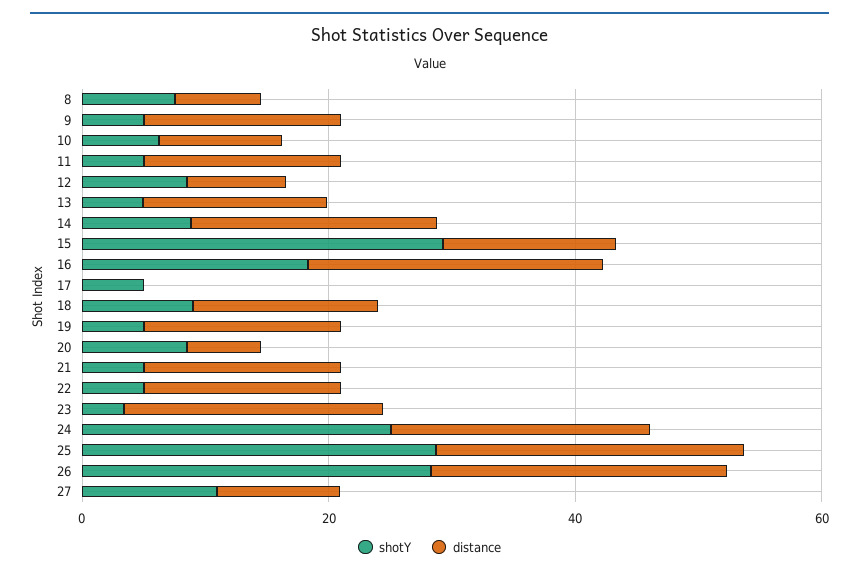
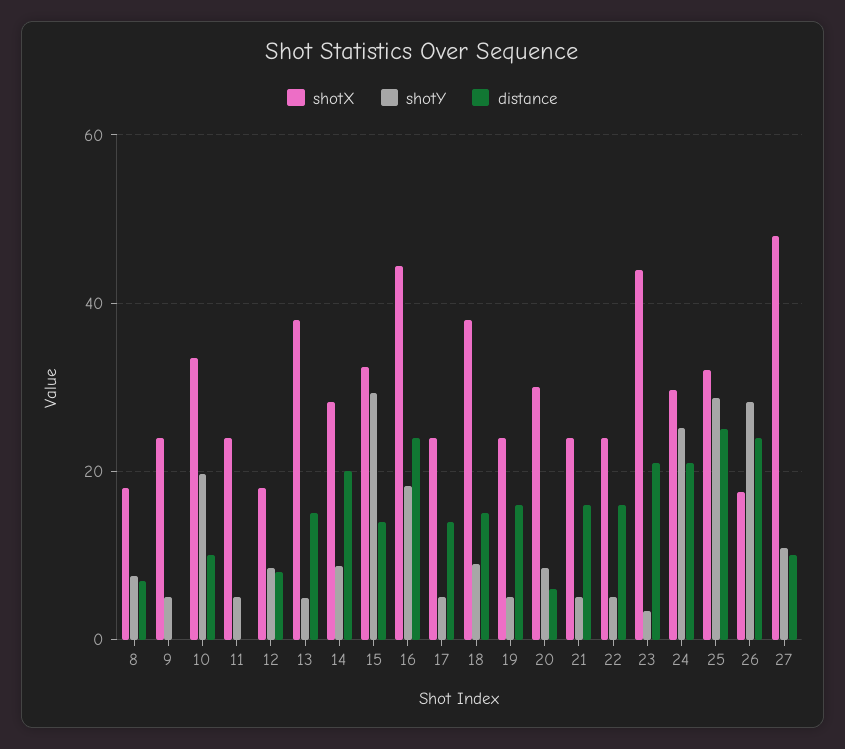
distance, 9: 15 -> 0
shotY, 10: 5 -> 20
distance, 11: 15 -> 0
distance, 17: 0 -> 14
shotX, 8: none -> 18
shotX, 9: none -> 24
shotX, 10: none -> 34
shotX, 11: none -> 24
shotX, 12: none -> 18
shotX, 13: none -> 38
shotX, 14: none -> 28
shotX, 15: none -> 32
shotX, 16: none -> 44
shotX, 17: none -> 24
shotX, 18: none -> 38
shotX, 19: none -> 24
shotX, 20: none -> 30
shotX, 21: none -> 24
shotX, 22: none -> 24
shotX, 23: none -> 44
shotX, 24: none -> 30
shotX, 25: none -> 32
shotX, 26: none -> 18
shotX, 27: none -> 48

